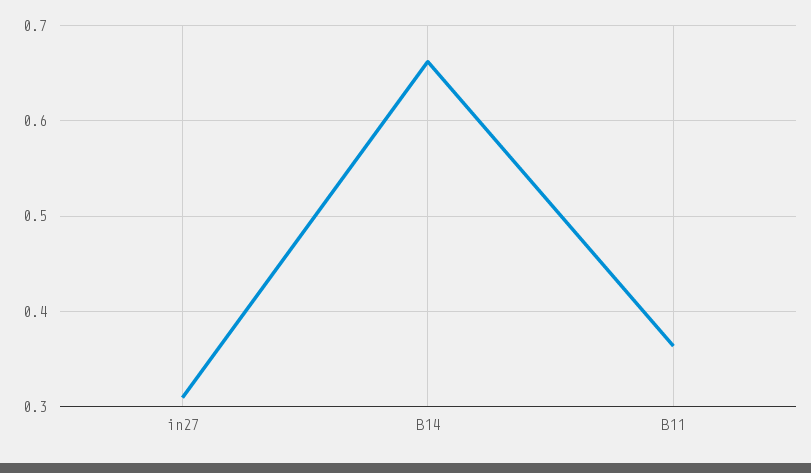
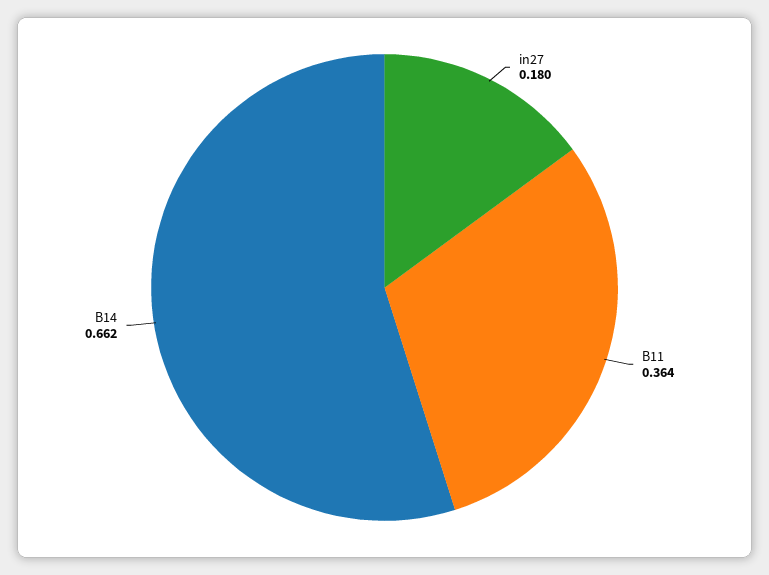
in27: 0.31 -> 0.18

